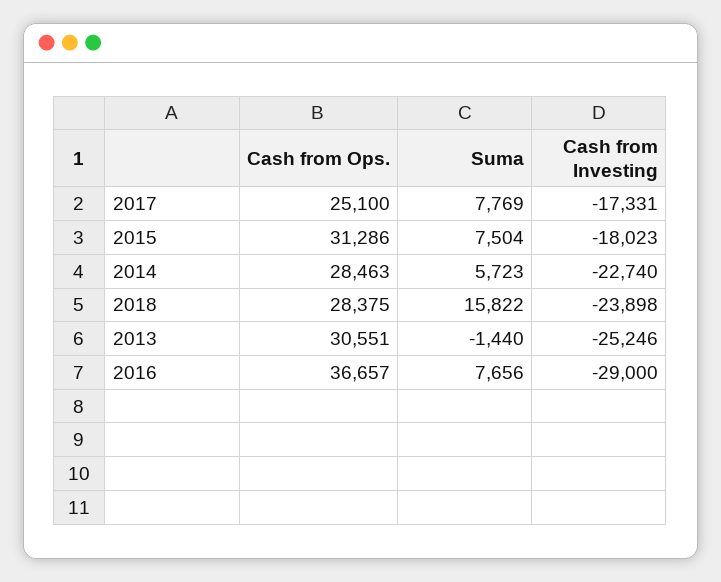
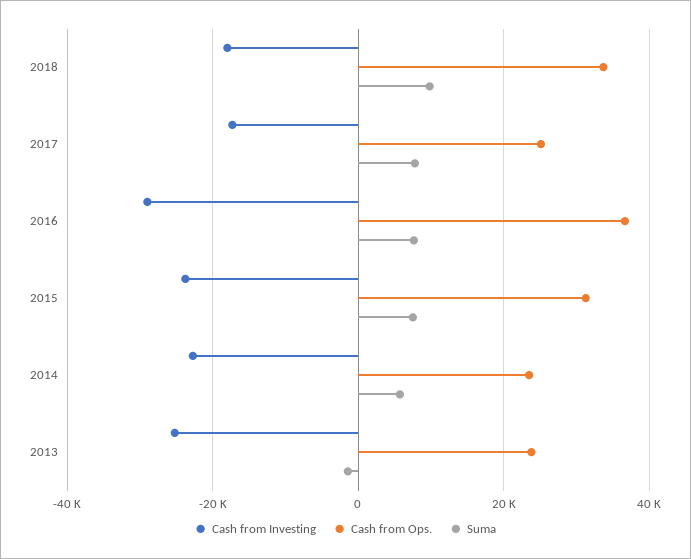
Cash from Investing, 2015: -18023 -> -24000
Cash from Ops., 2014: 28463 -> 24000
Cash from Ops., 2018: 28375 -> 34000
Suma, 2018: 15822 -> 10000
Cash from Investing, 2018: -23898 -> -18000
Cash from Ops., 2013: 30551 -> 24000

